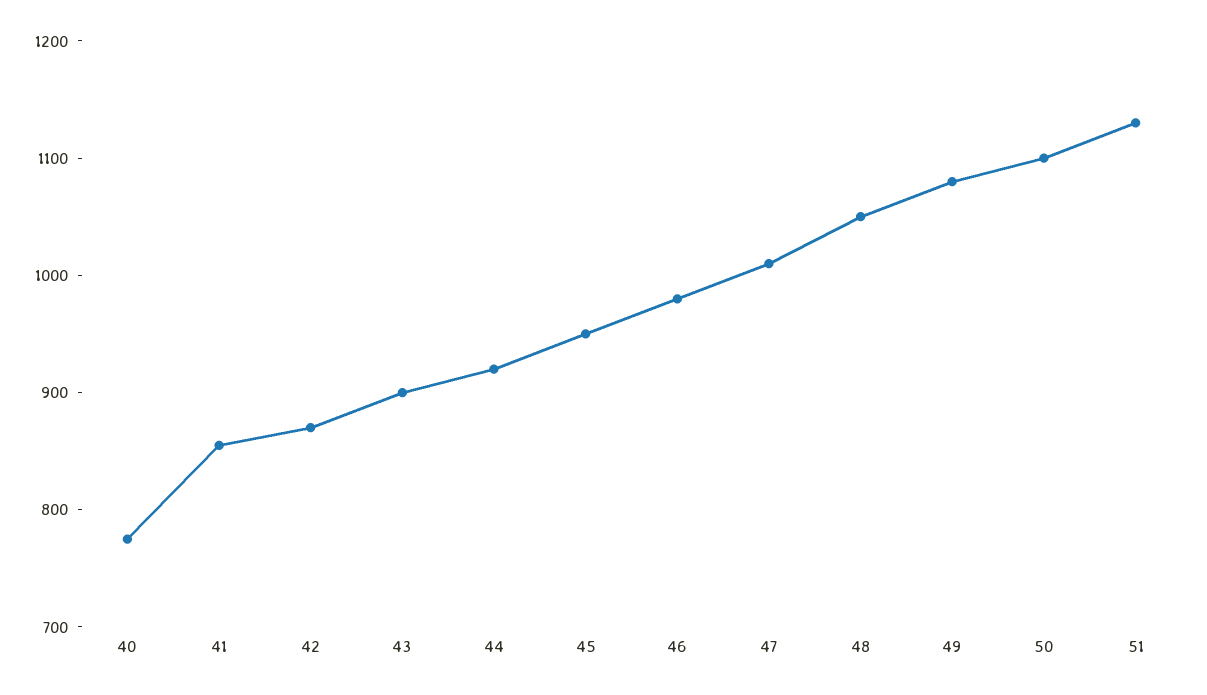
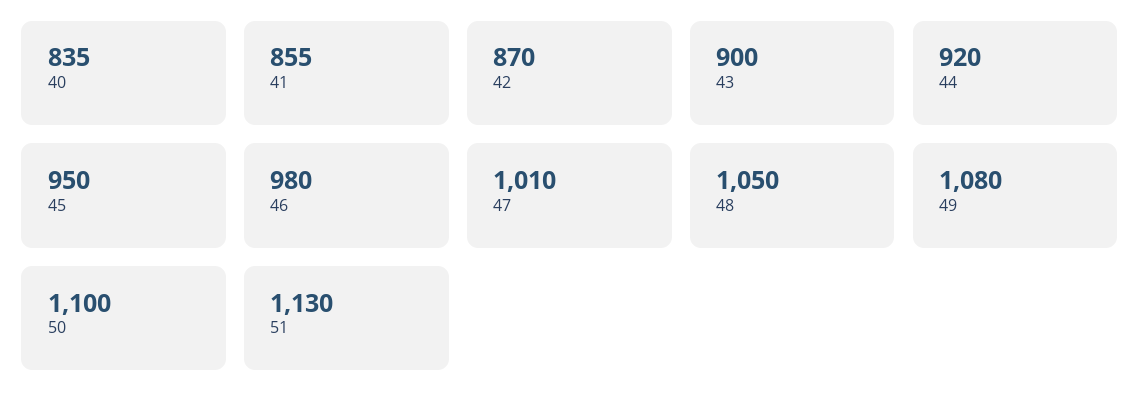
40: 780 -> 835

